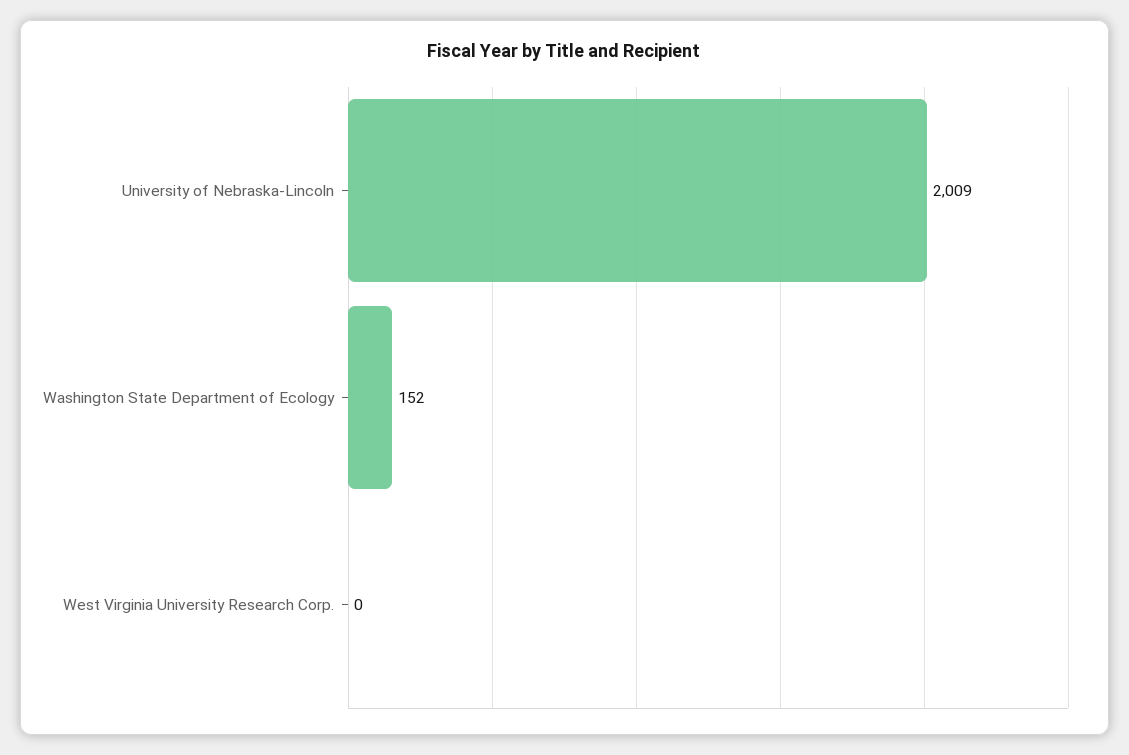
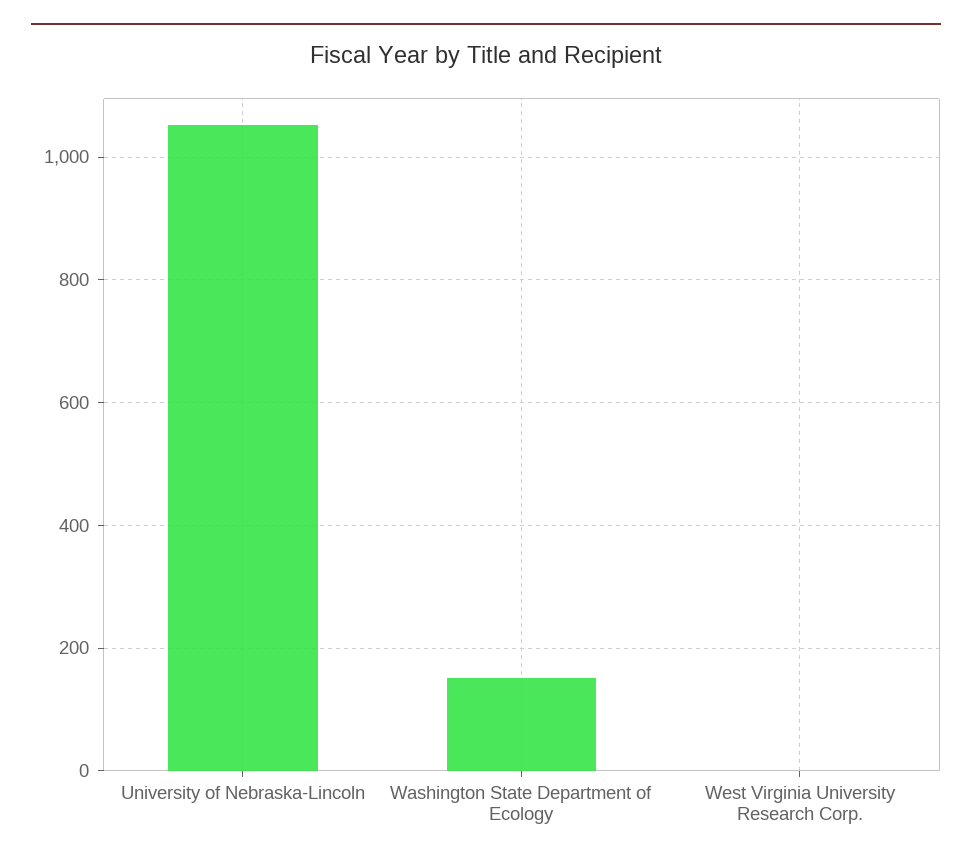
University of Nebraska-Lincoln: 2009 -> 1060

